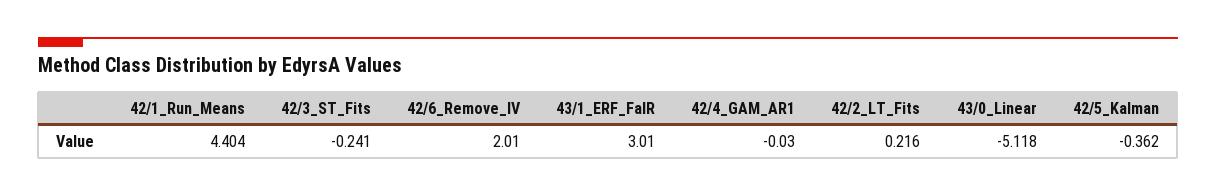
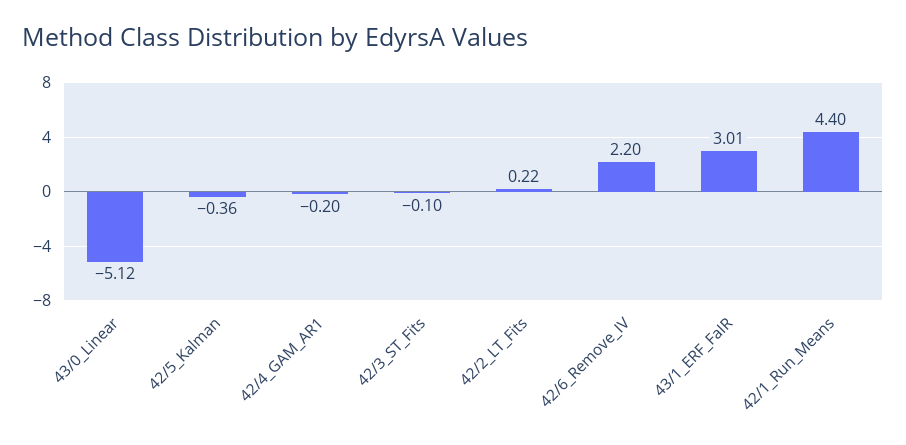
42/3_ST_Fits: -0.241 -> -0.1
42/6_Remove_IV: 2.01 -> 2.2
42/4_GAM_AR1: -0.03 -> -0.2

